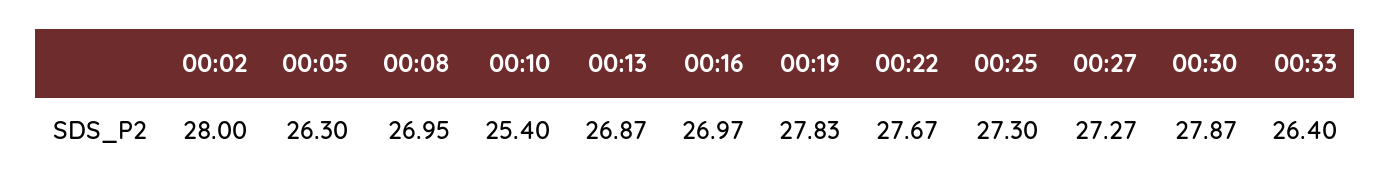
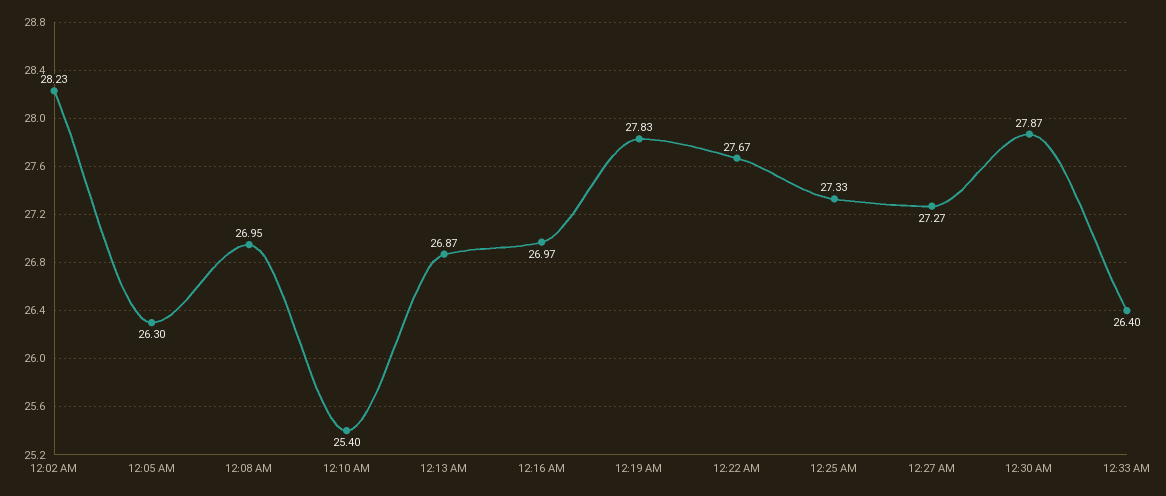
00:02: 28 -> 28.23
00:25: 27.3 -> 27.33

